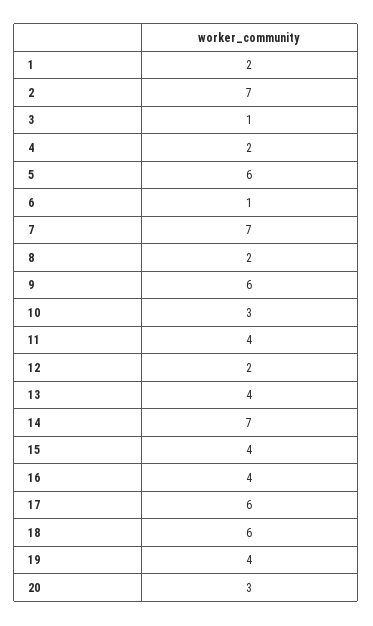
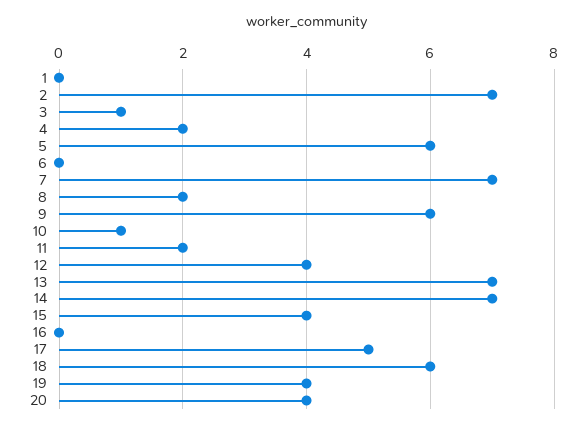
1: 2 -> 0
6: 1 -> 0
10: 3 -> 1
11: 4 -> 2
12: 2 -> 4
13: 4 -> 7
16: 4 -> 0
17: 6 -> 5
20: 3 -> 4

